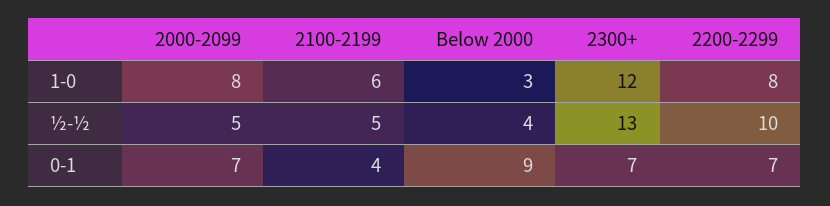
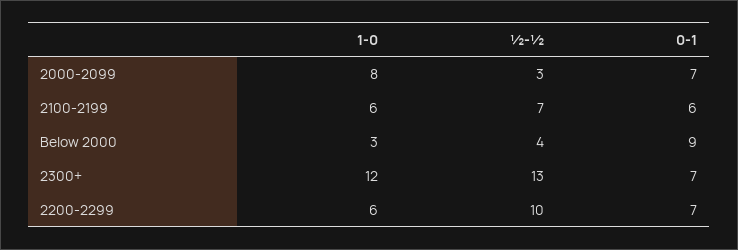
2200-2299, 1-0: 8 -> 6
2000-2099, ½-½: 5 -> 3
2100-2199, ½-½: 5 -> 7
2100-2199, 0-1: 4 -> 6

